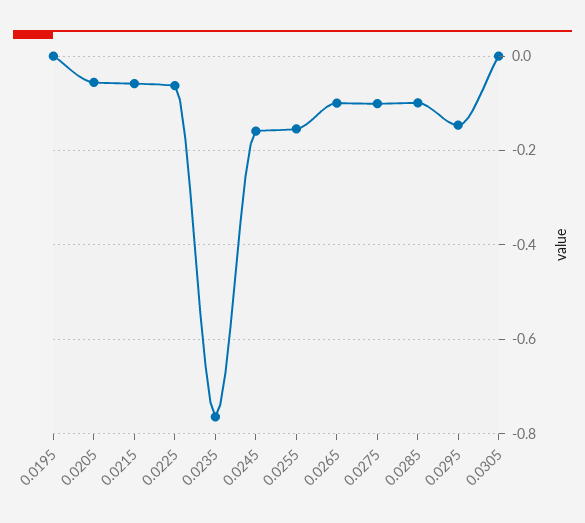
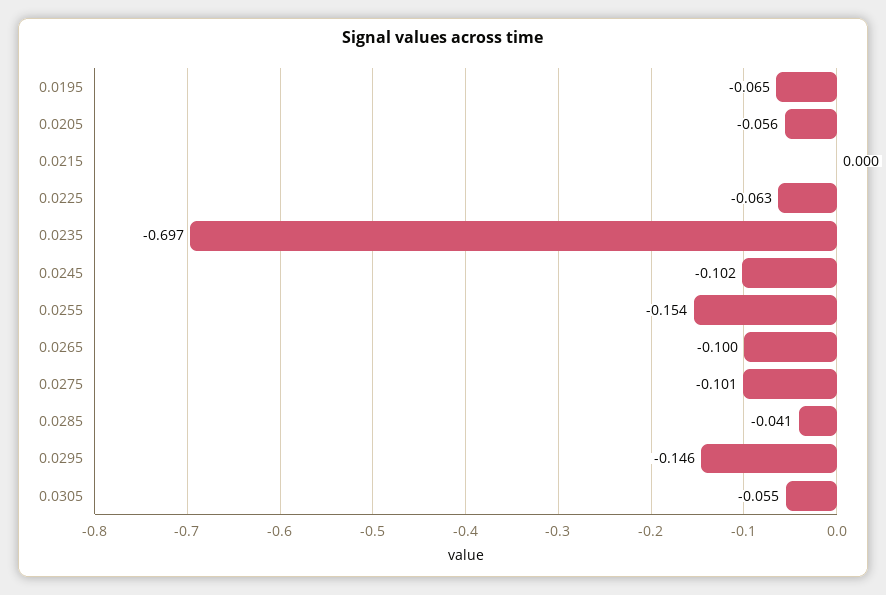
0.0195: 0 -> -0.065
0.0215: -0.06 -> 0
0.0235: -0.76 -> -0.697
0.0245: -0.16 -> -0.102
0.0285: -0.1 -> -0.041
0.0305: 0 -> -0.055

